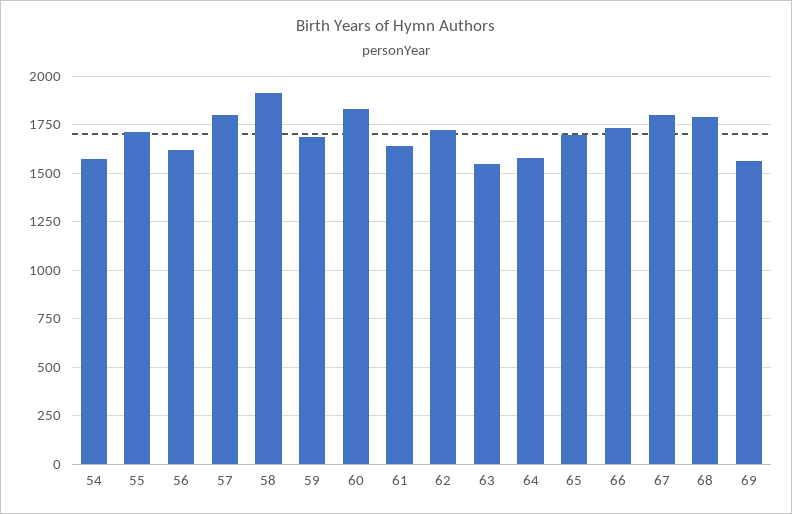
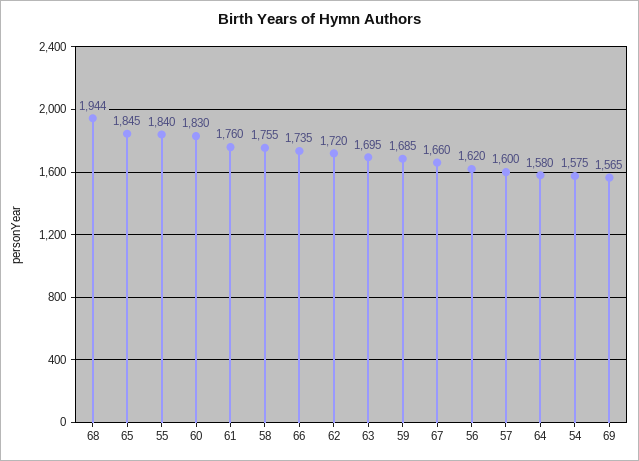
55: 1700 -> 1840
57: 1800 -> 1600
58: 1900 -> 1755
61: 1650 -> 1760
63: 1550 -> 1695
65: 1700 -> 1845
67: 1800 -> 1660
68: 1800 -> 1944

